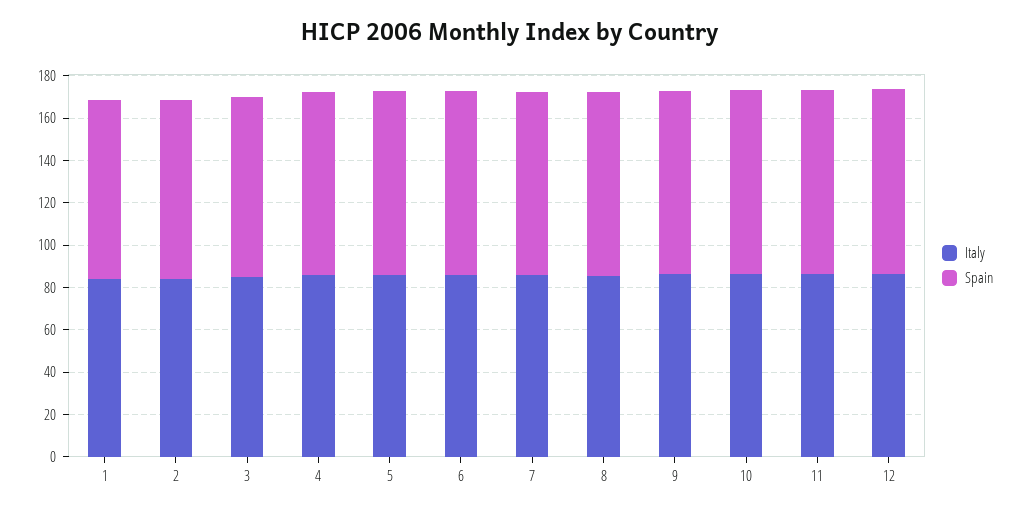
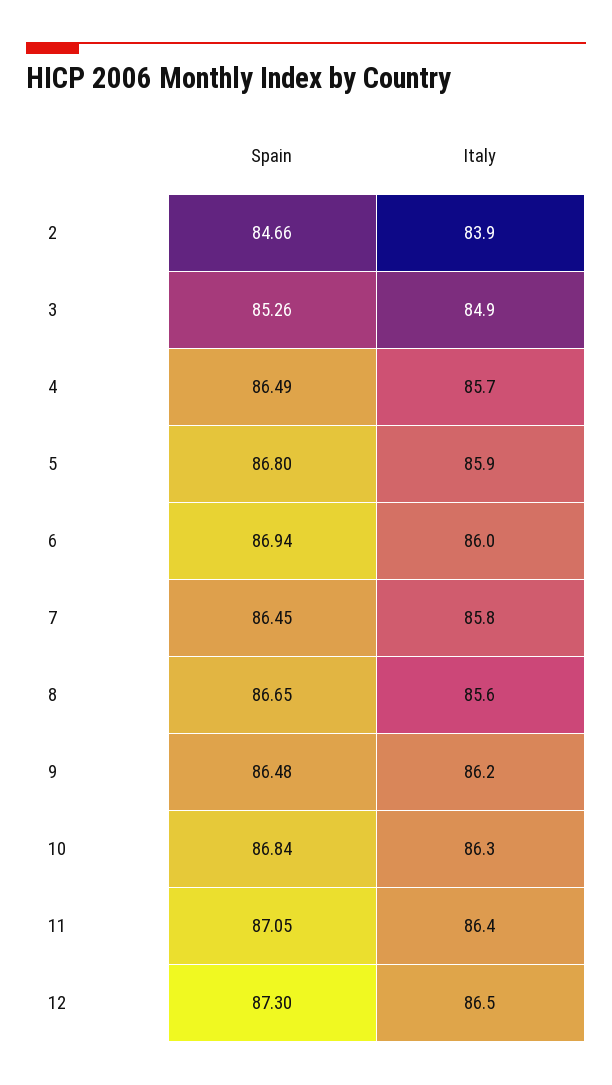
Italy, 1: 85 -> none
Spain, 1: 85 -> none

